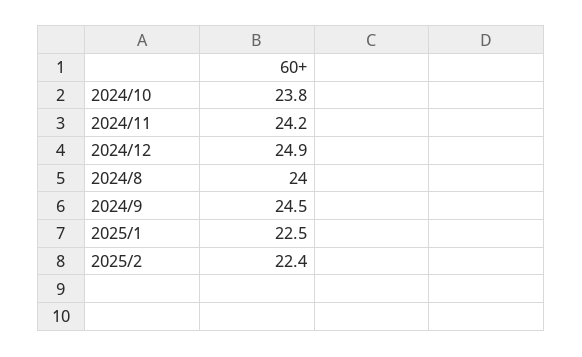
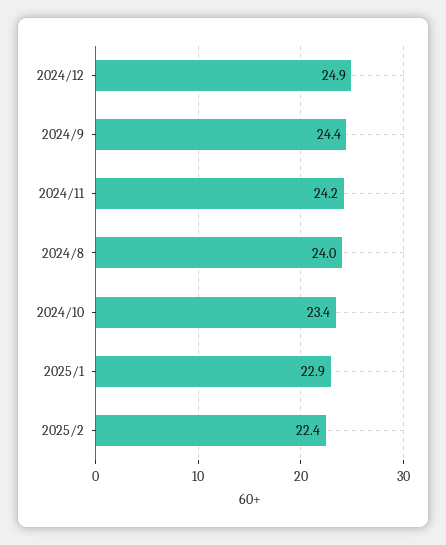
2024/10: 23.8 -> 23.4
2024/9: 24.5 -> 24.4
2025/1: 22.5 -> 22.9

